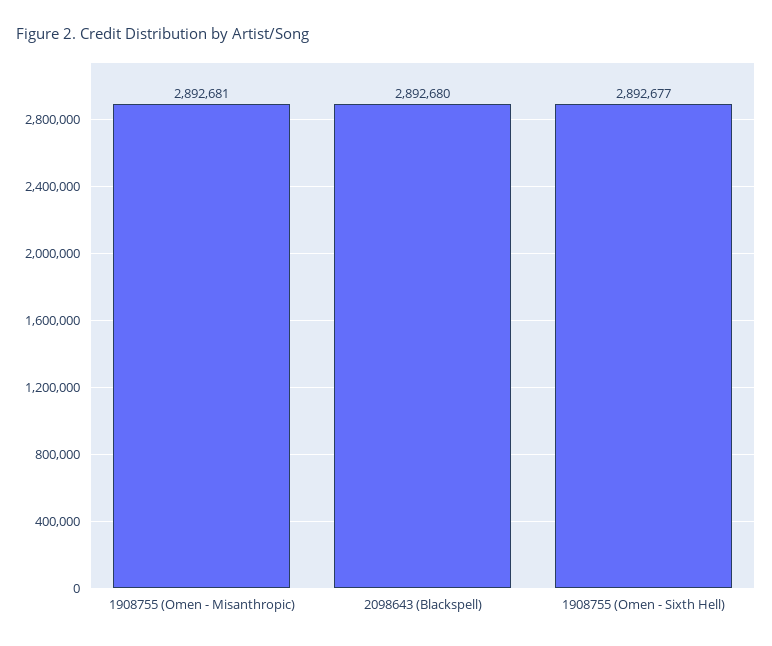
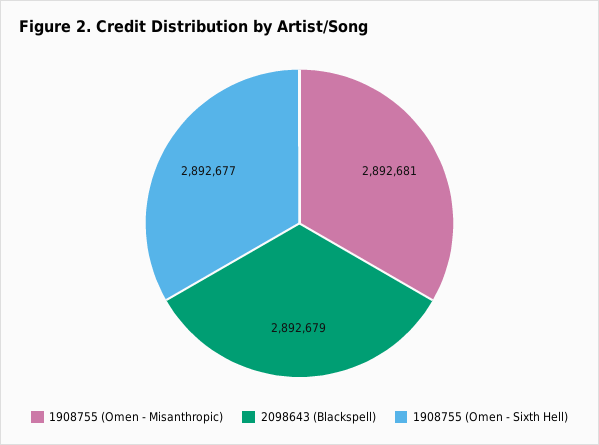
2098643 (Blackspell): 2892680 -> 2892679

